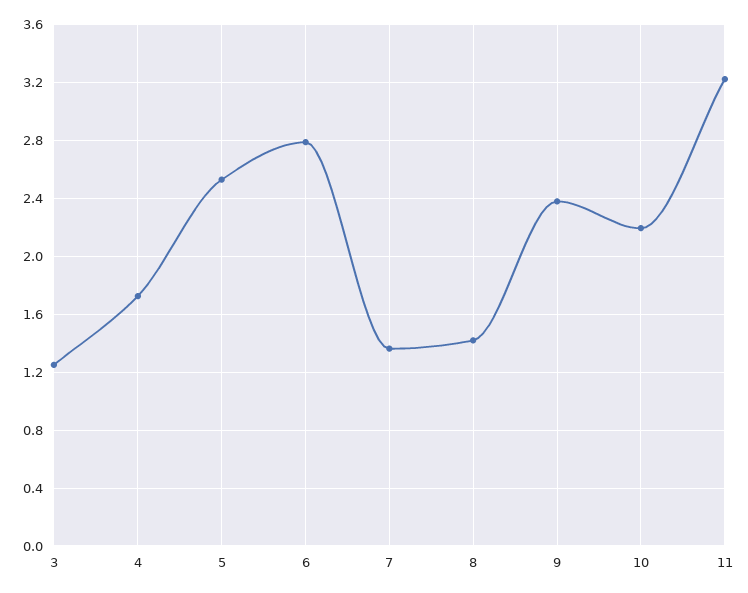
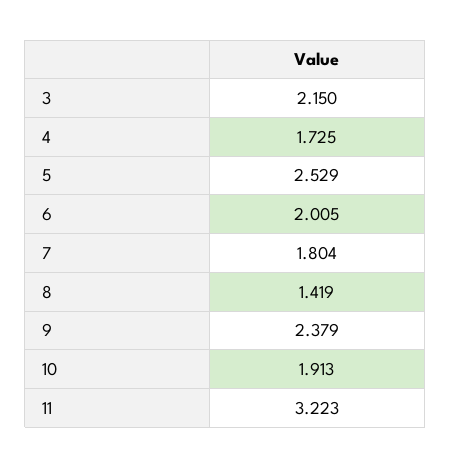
3: 1.25 -> 2.15
6: 2.8 -> 2.005
7: 1.35 -> 1.804
10: 2.2 -> 1.913

